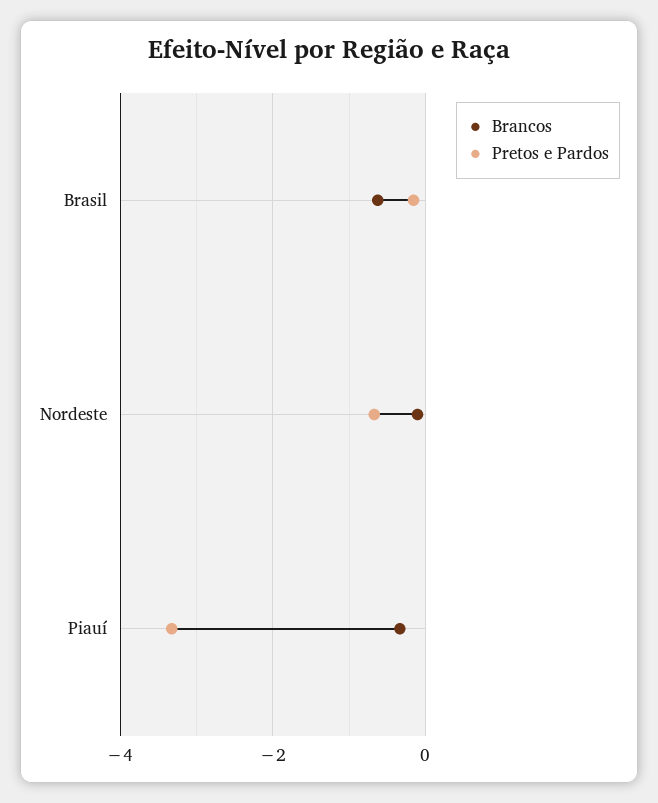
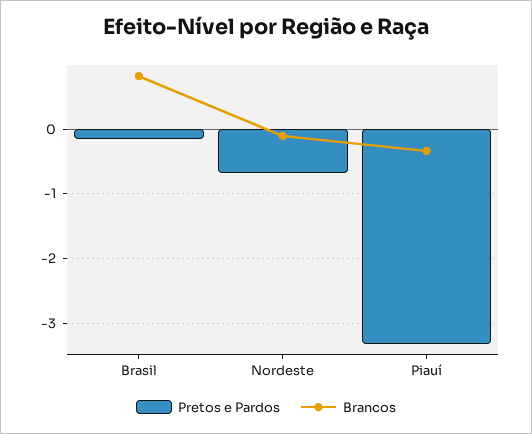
Brancos, Brasil: -0.6 -> 0.8

